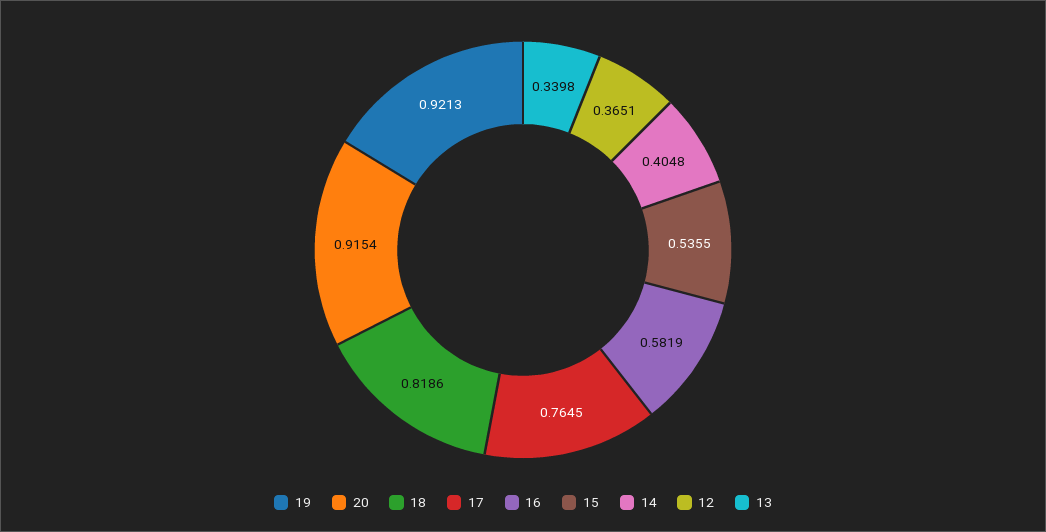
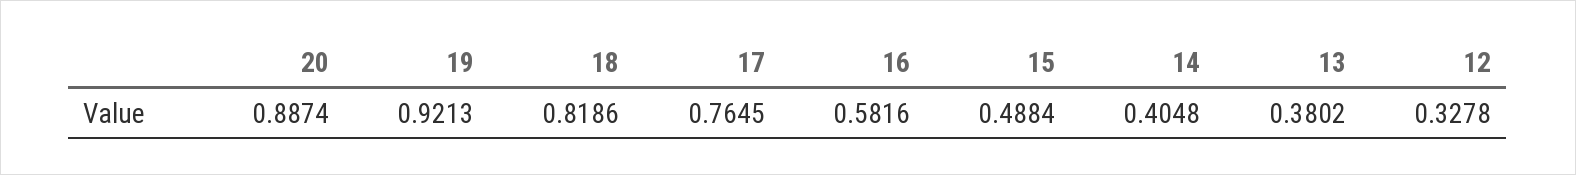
20: 0.9154 -> 0.8874
16: 0.5819 -> 0.5816
15: 0.5355 -> 0.4884
12: 0.3651 -> 0.3278
13: 0.3398 -> 0.3802

